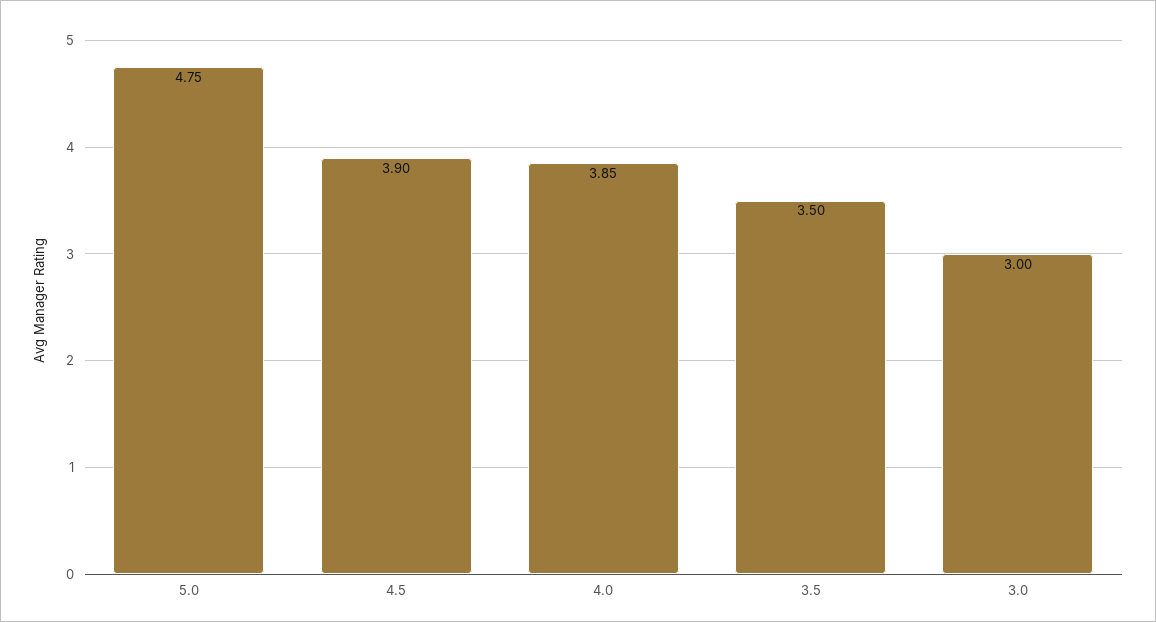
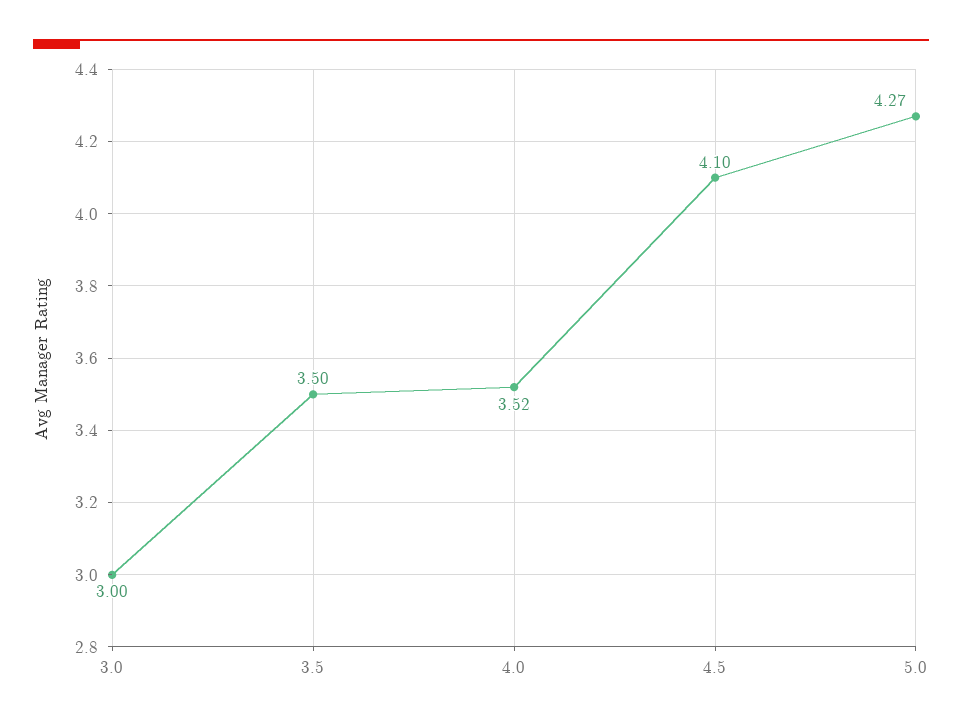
5.0: 4.75 -> 4.27
4.5: 3.9 -> 4.1
4.0: 3.85 -> 3.52

